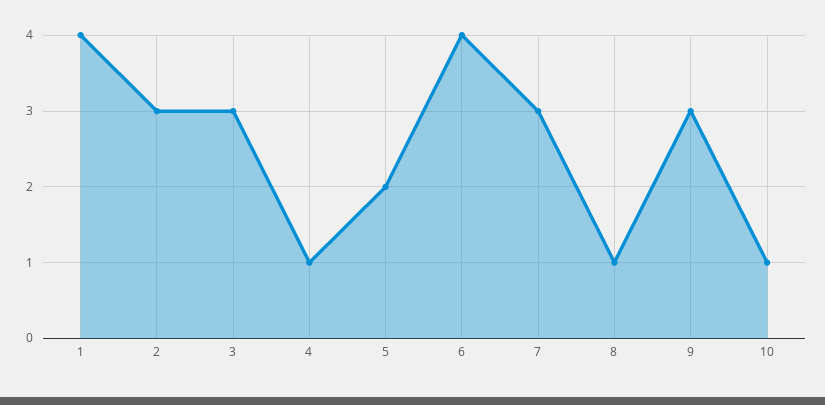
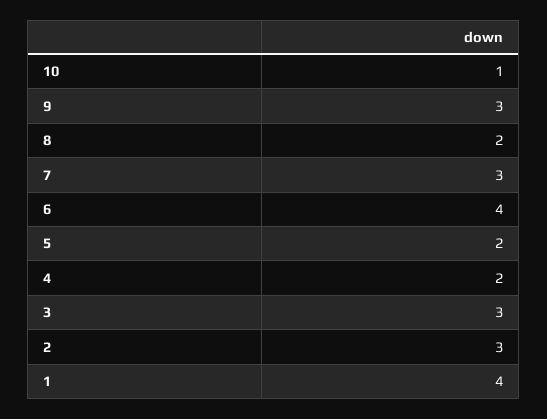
4: 1 -> 2
8: 1 -> 2

